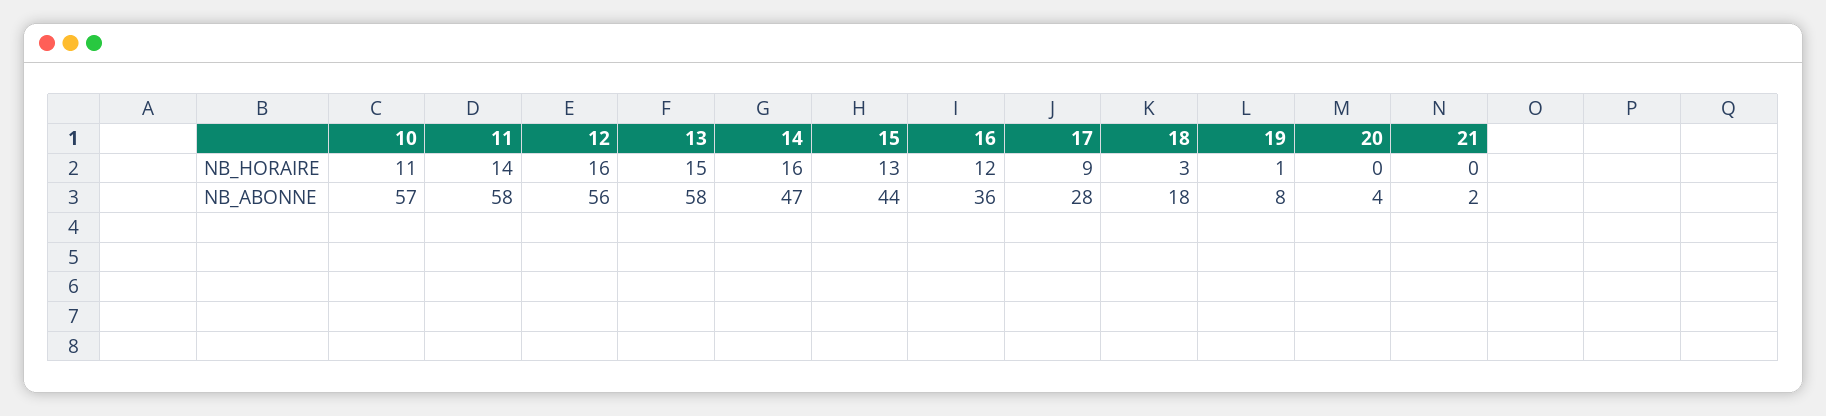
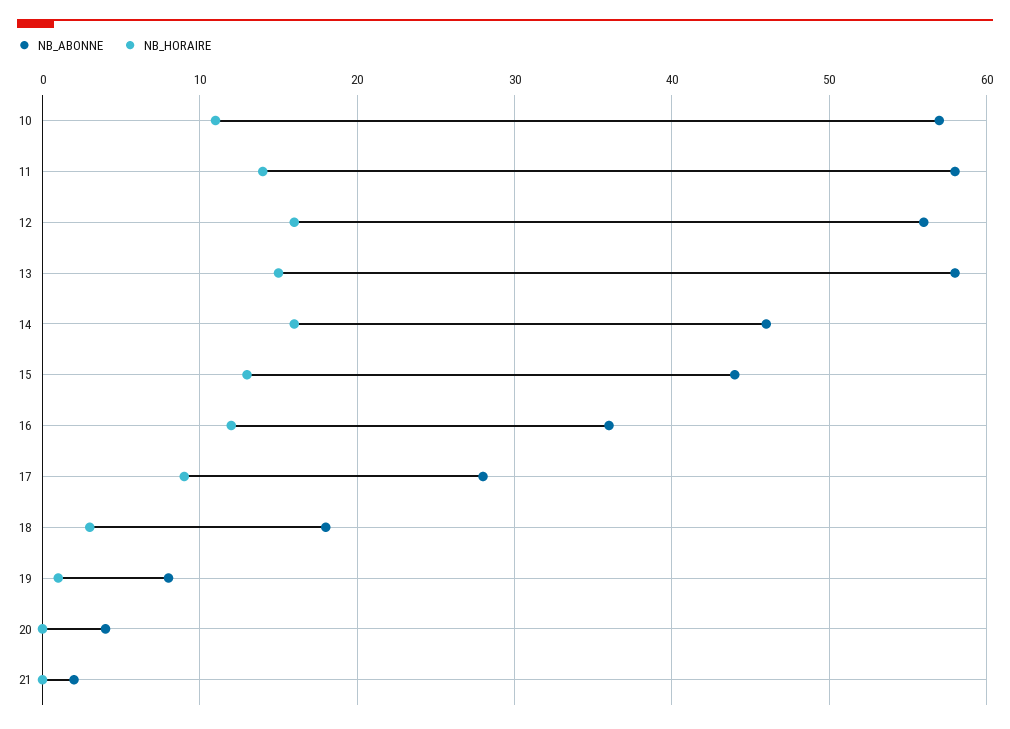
NB_ABONNE, 14: 47 -> 46

